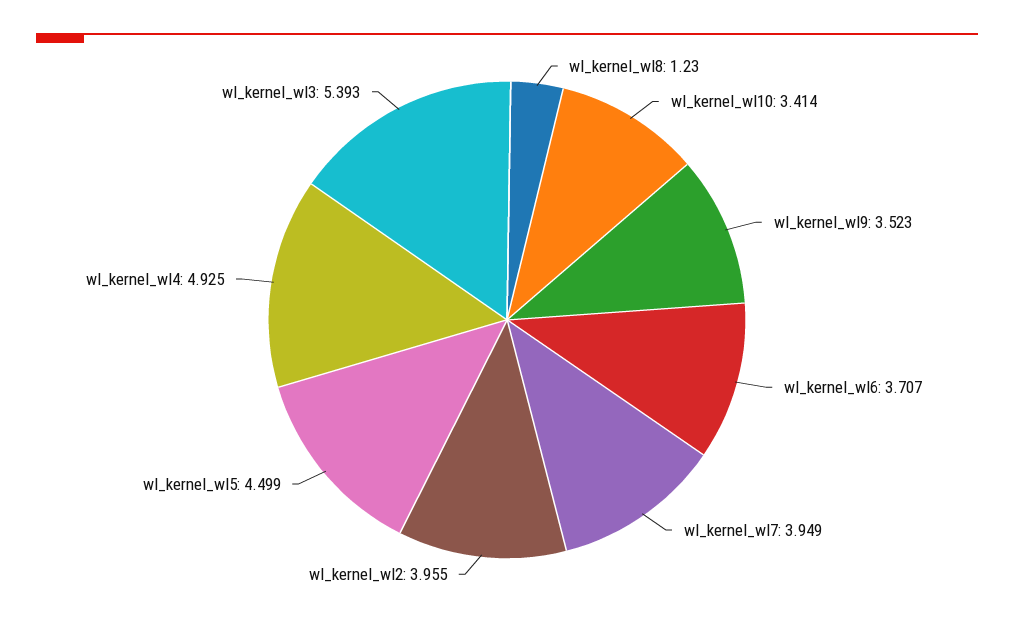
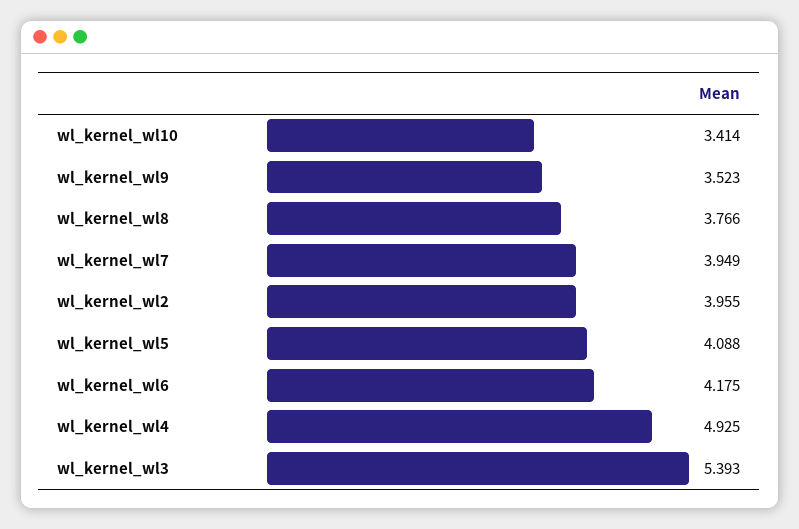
wl_kernel_wl8: 1.23 -> 3.766
wl_kernel_wl6: 3.707 -> 4.175
wl_kernel_wl5: 4.499 -> 4.088

